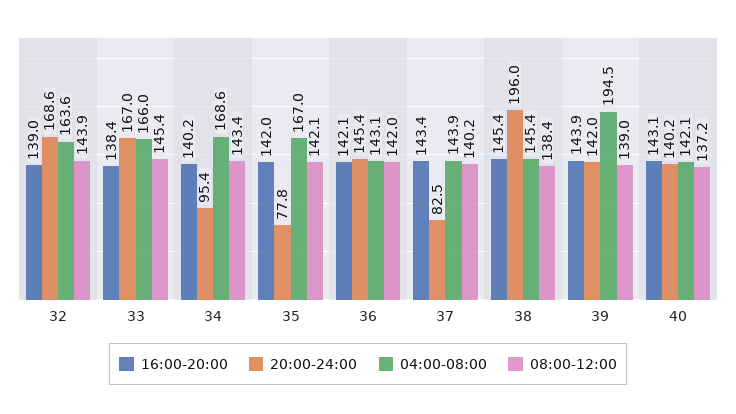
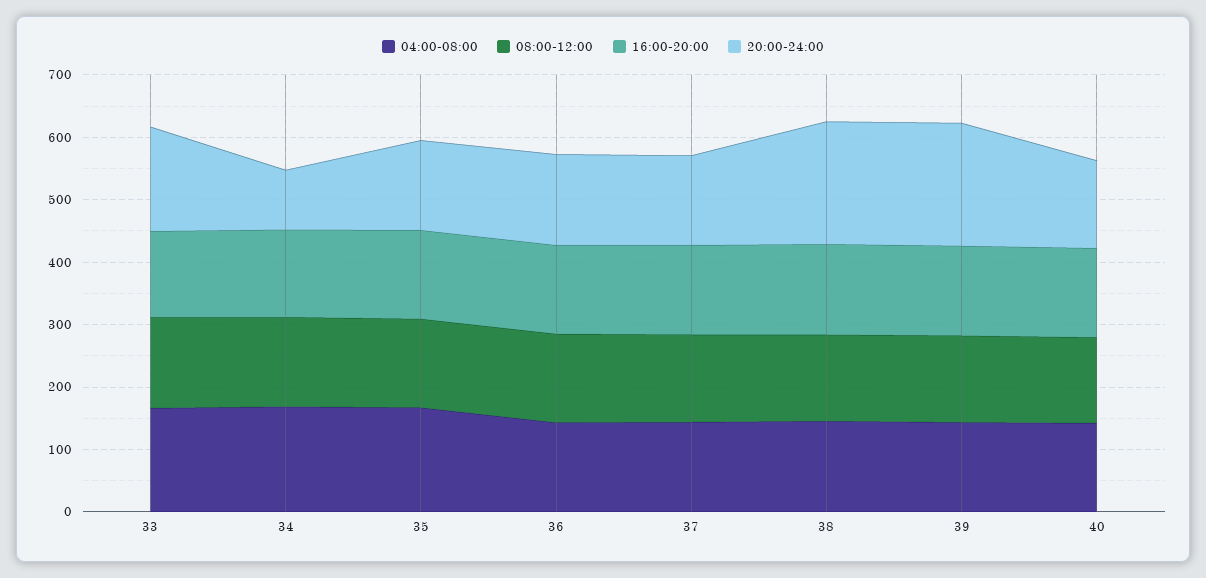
16:00-20:00, 32: 139 -> none
20:00-24:00, 32: 168.6 -> none
04:00-08:00, 32: 163.6 -> none
08:00-12:00, 32: 143.9 -> none
20:00-24:00, 35: 77.8 -> 140
20:00-24:00, 37: 82.5 -> 140
20:00-24:00, 39: 142 -> 200
04:00-08:00, 39: 194.5 -> 140

